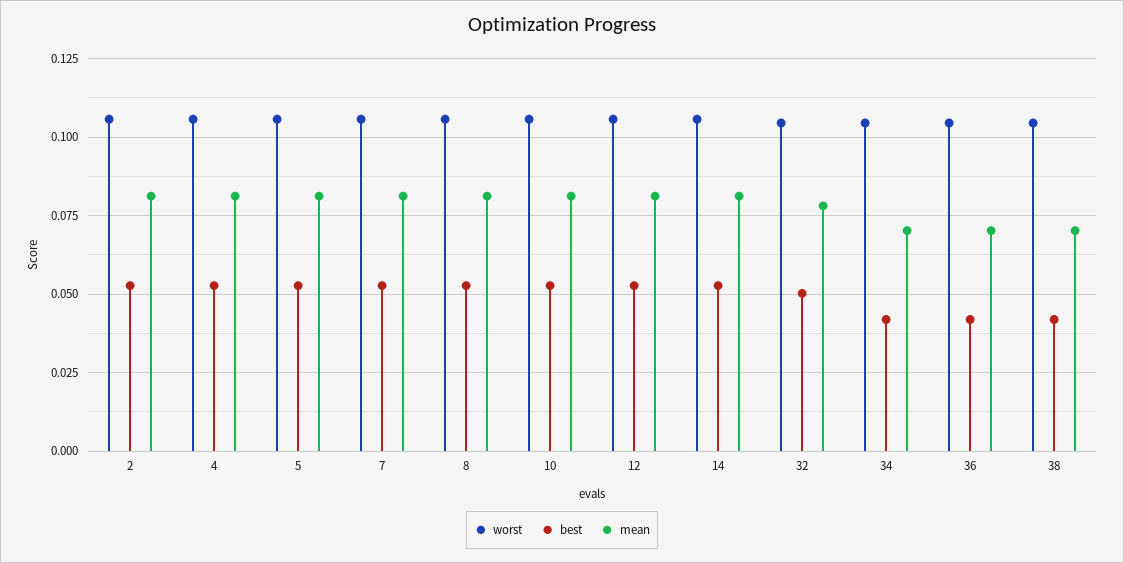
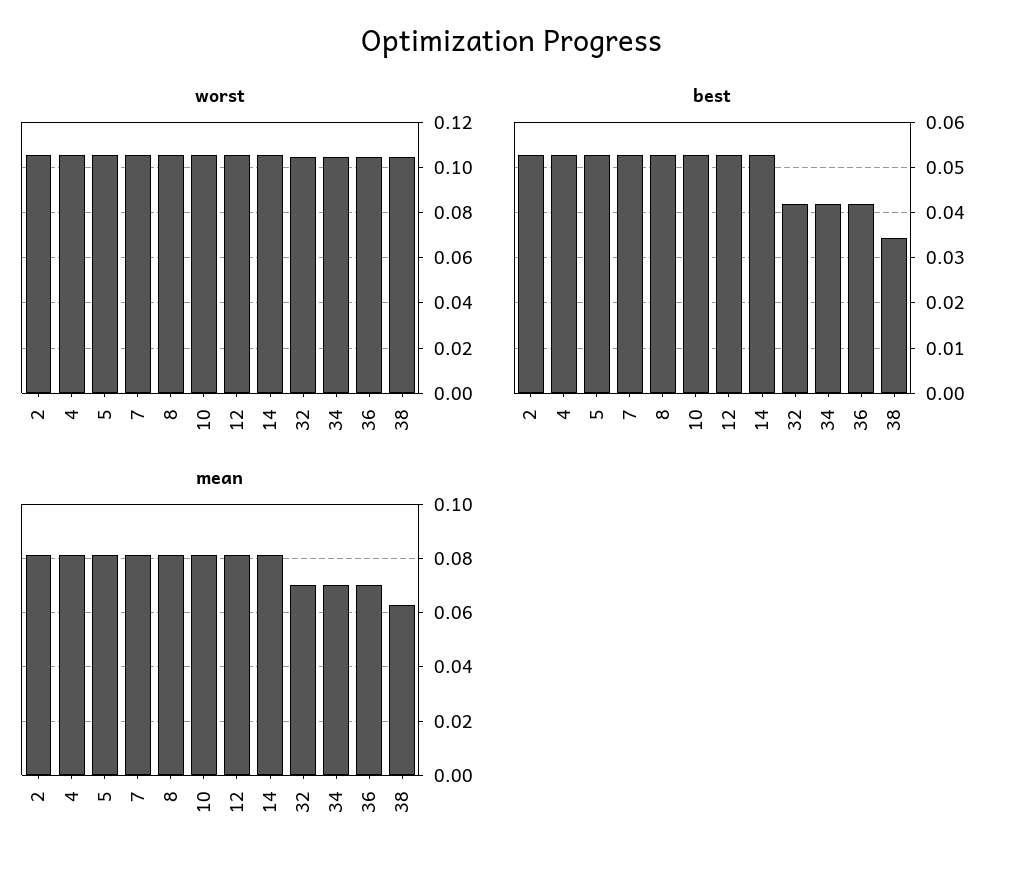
best, 32: 0.05 -> 0.042
mean, 32: 0.0775 -> 0.07
best, 38: 0.0425 -> 0.034
mean, 38: 0.07 -> 0.0625

